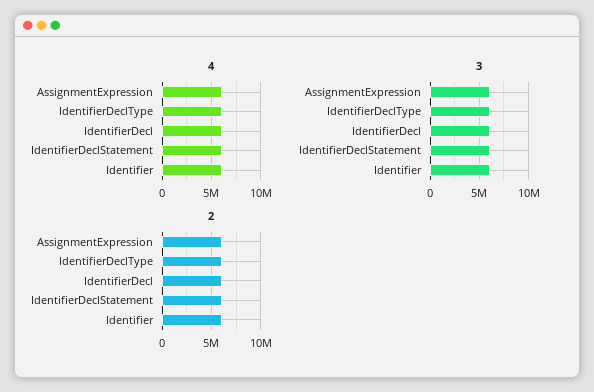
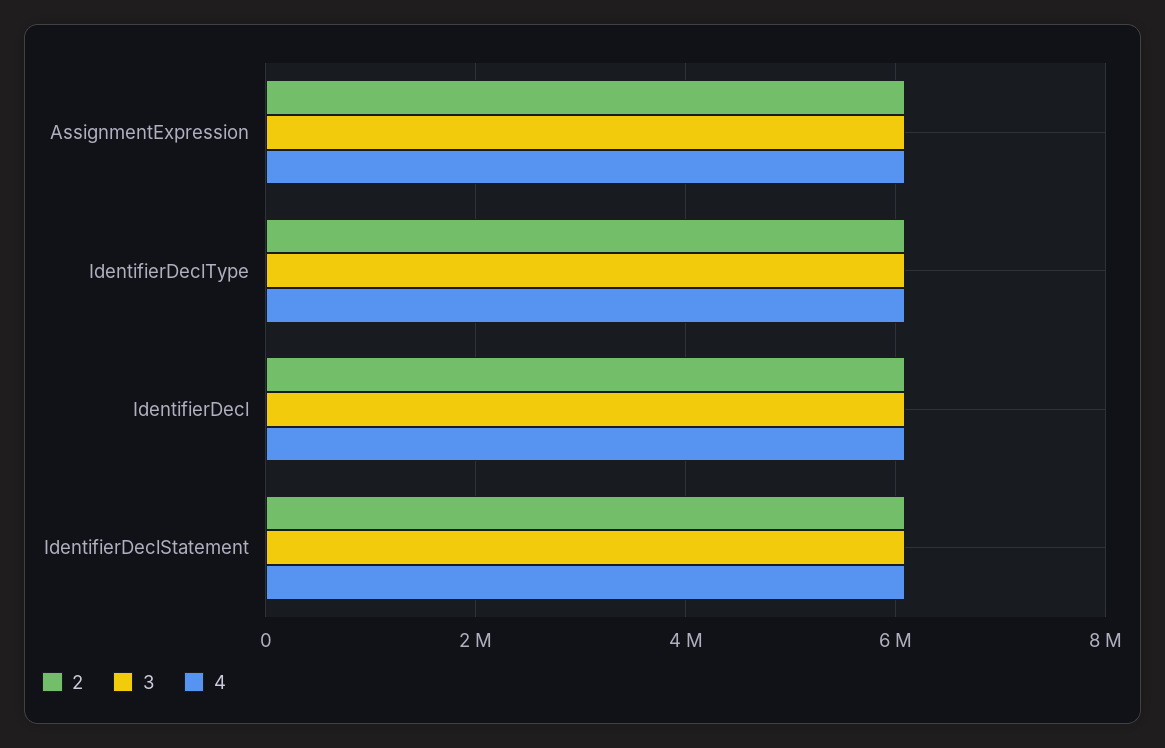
4, Identifier: 6000000 -> none
3, Identifier: 6000000 -> none
2, Identifier: 6000000 -> none

